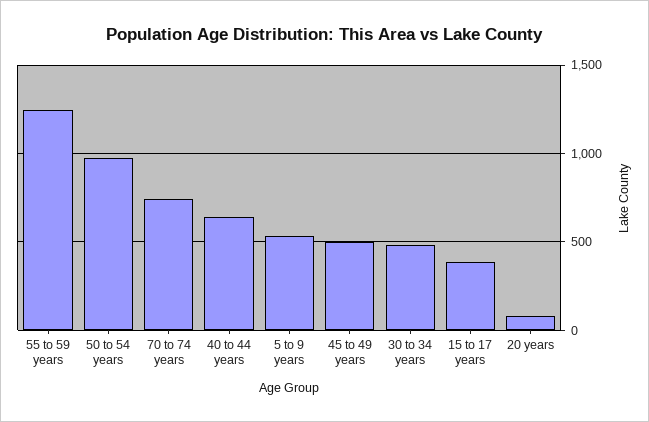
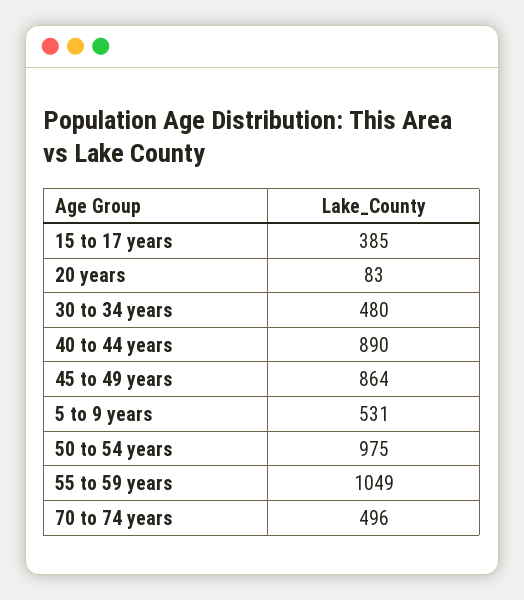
55 to 59 years: 1250 -> 1049
70 to 74 years: 750 -> 496
40 to 44 years: 650 -> 890
45 to 49 years: 500 -> 864

